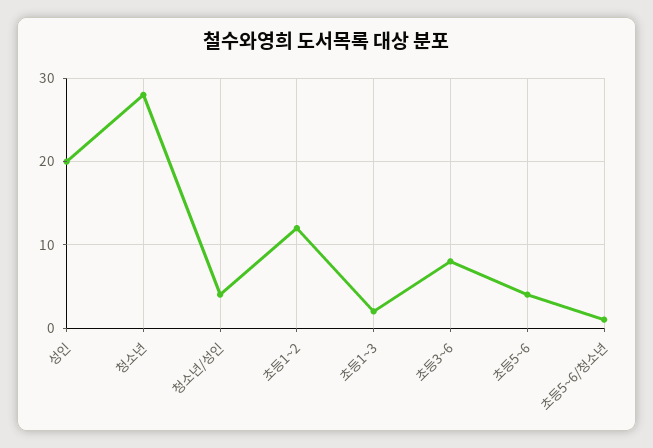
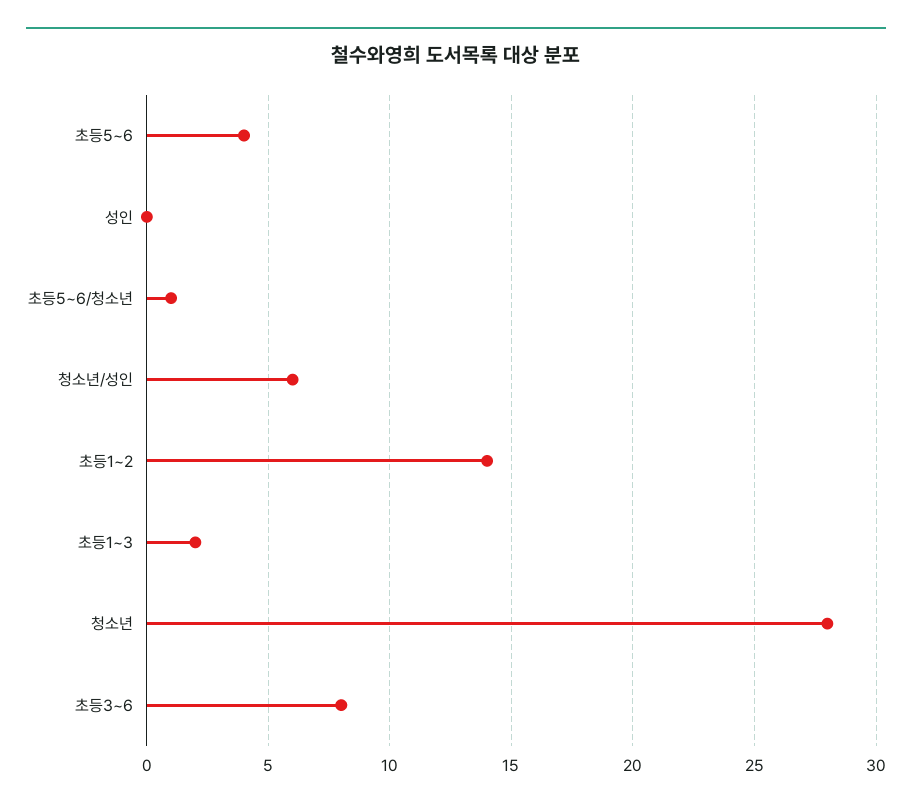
성인: 20 -> 0
청소년/성인: 4 -> 6
초등1~2: 12 -> 14

